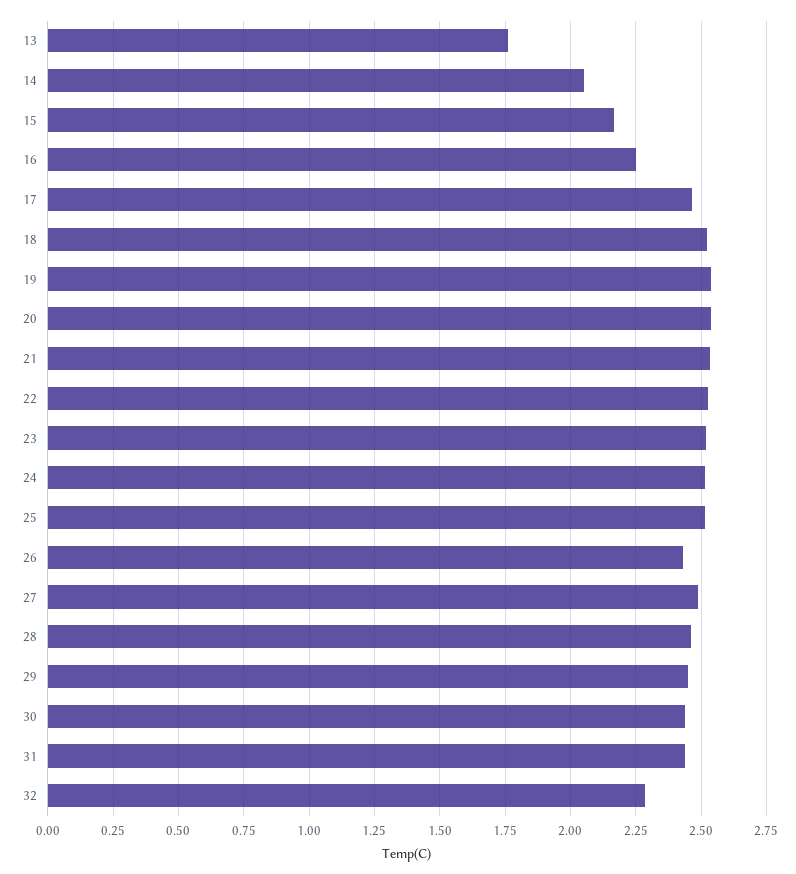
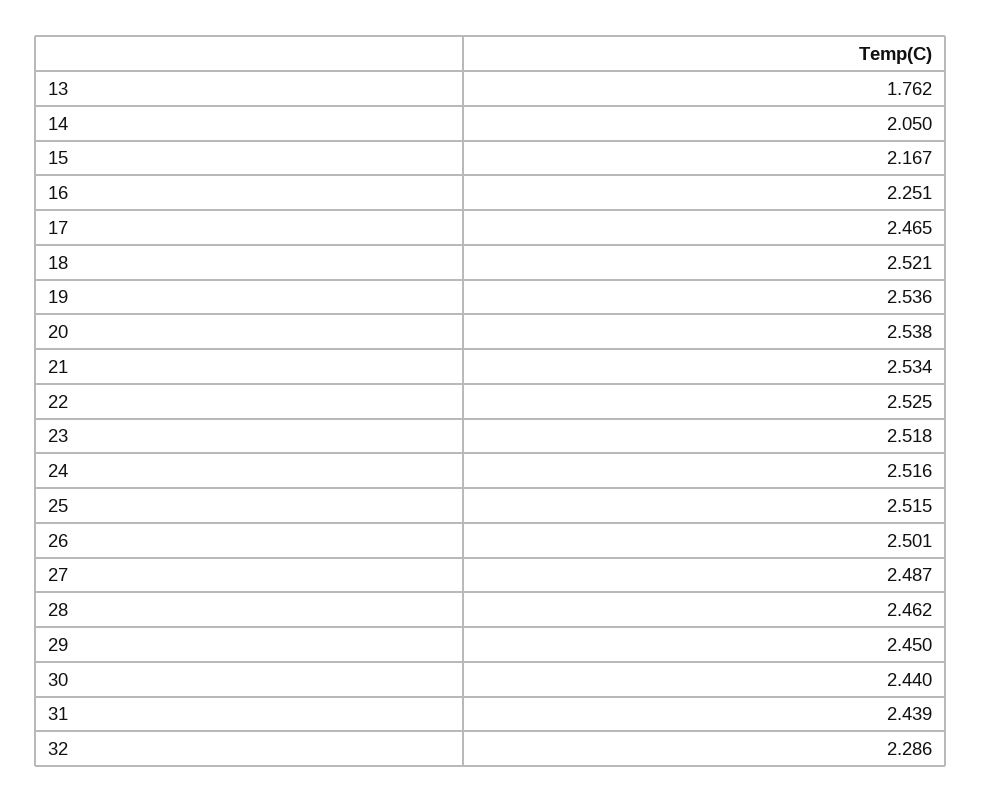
26: 2.425 -> 2.501

